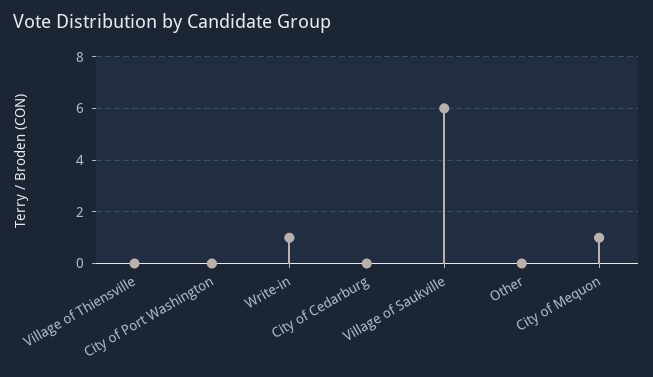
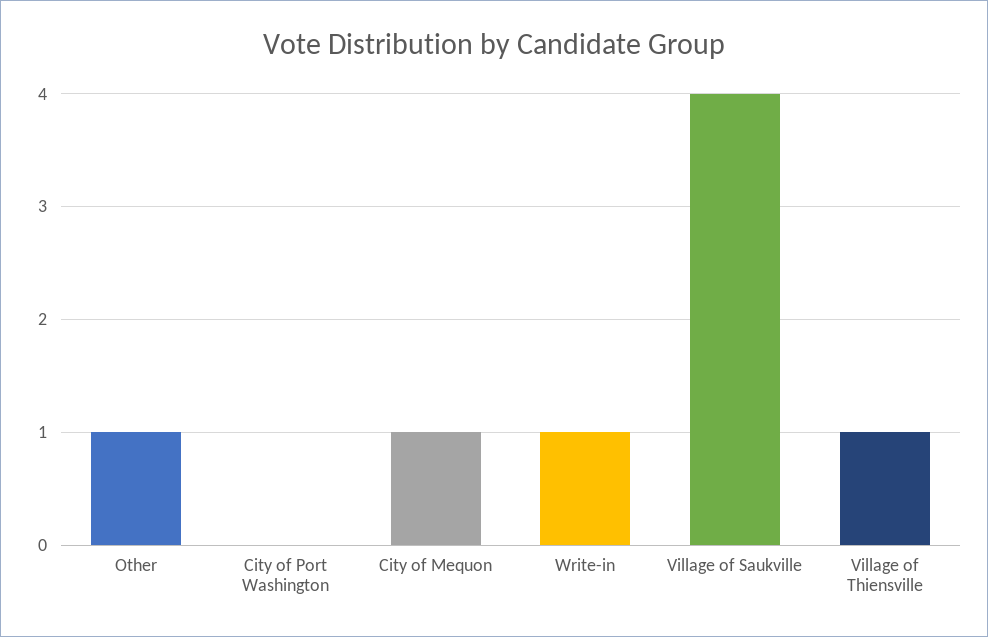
Village of Thiensville: 0 -> 1
City of Cedarburg: 0 -> none
Village of Saukville: 6 -> 4
Other: 0 -> 1

